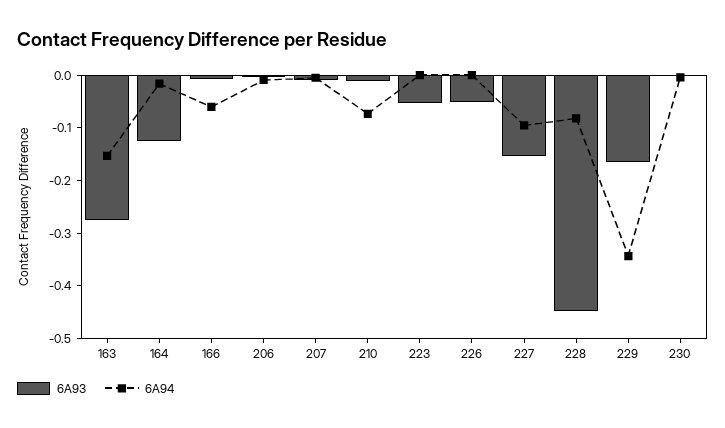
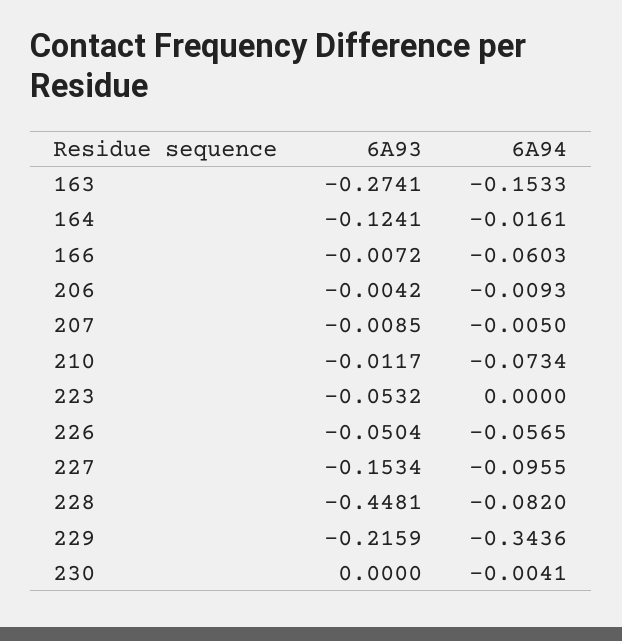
6A94, 226: 0 -> -0.0565
6A93, 229: -0.16 -> -0.2159

